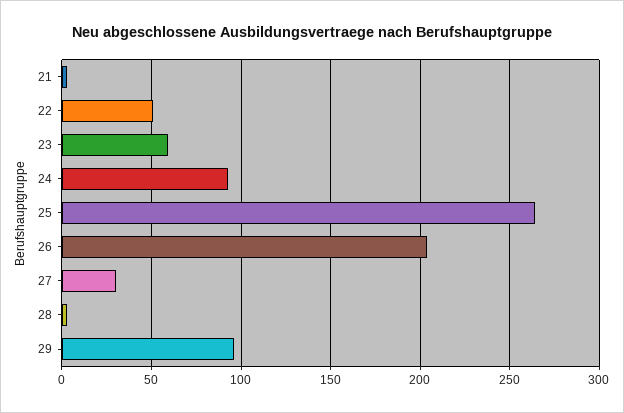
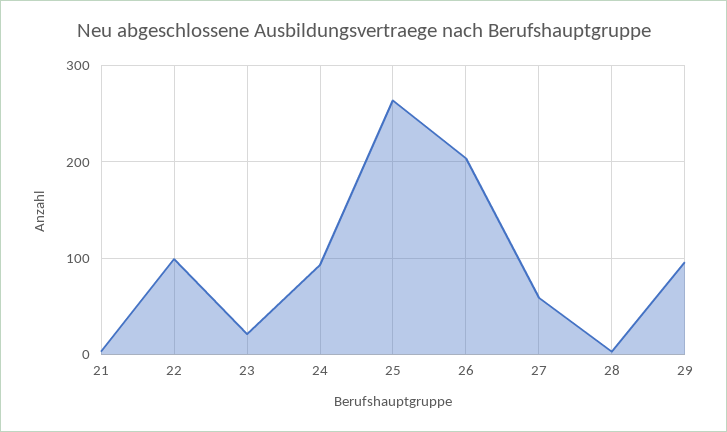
22: 50 -> 100
23: 60 -> 20
27: 30 -> 60

